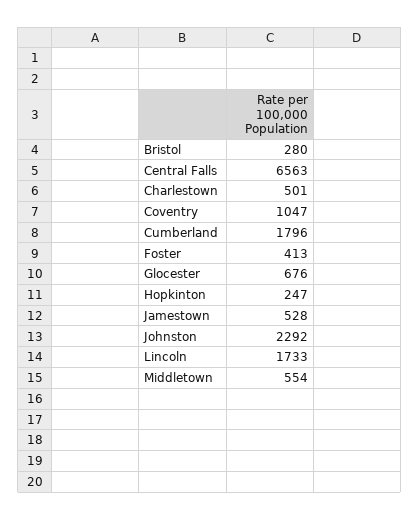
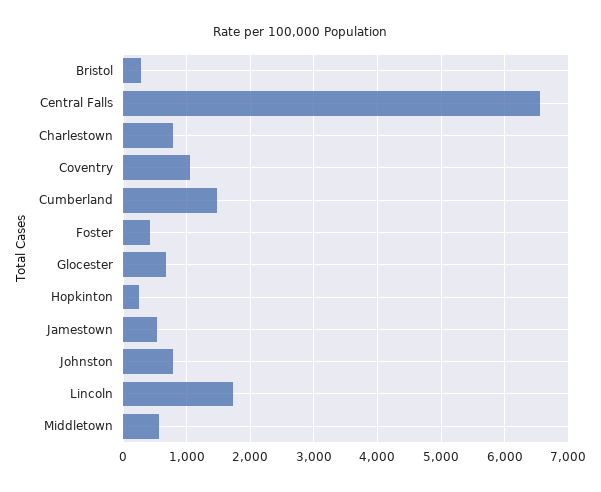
Charlestown: 501 -> 800
Cumberland: 1796 -> 1500
Johnston: 2292 -> 800

